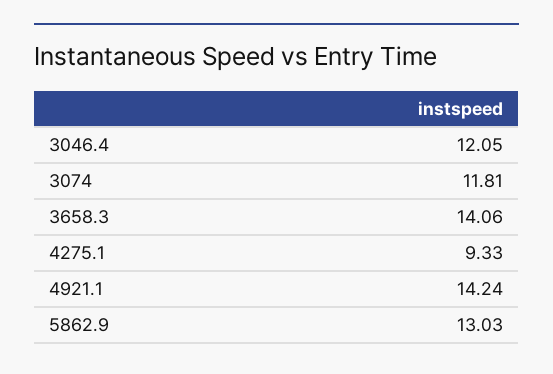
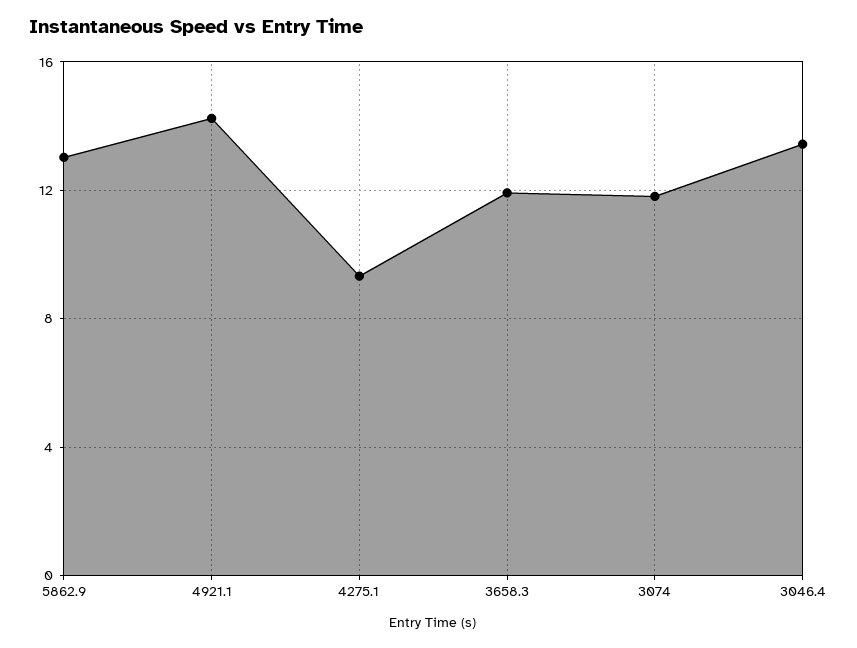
3046.4: 12.05 -> 13.5
3658.3: 14.06 -> 12

